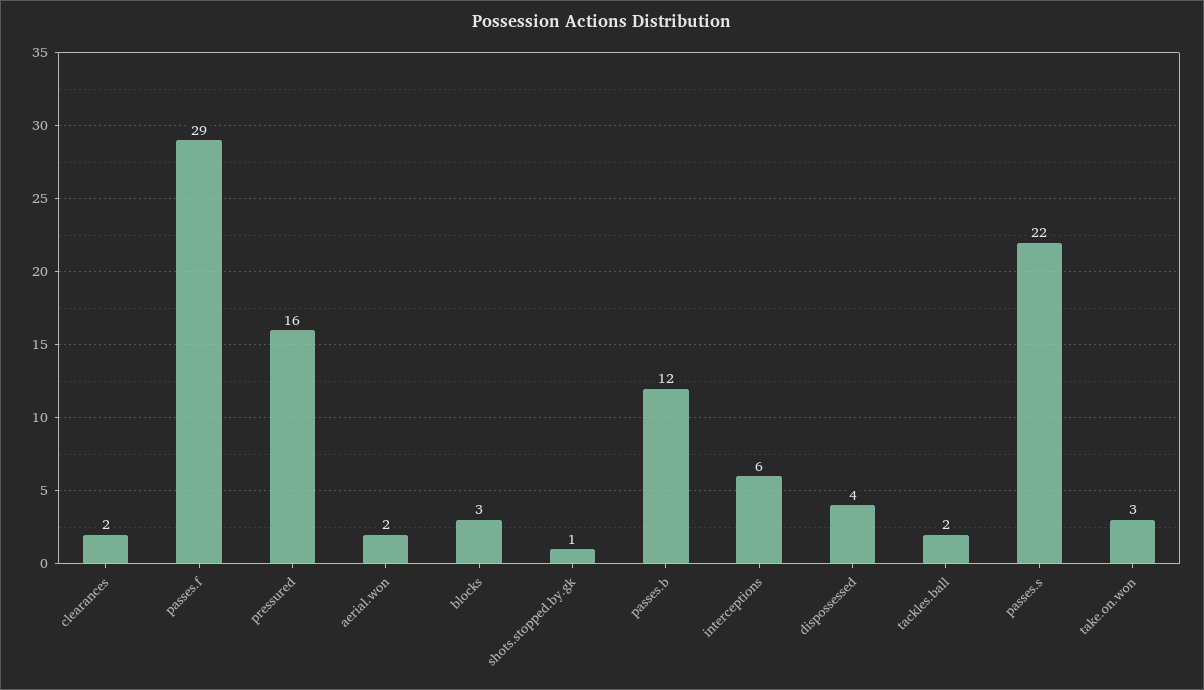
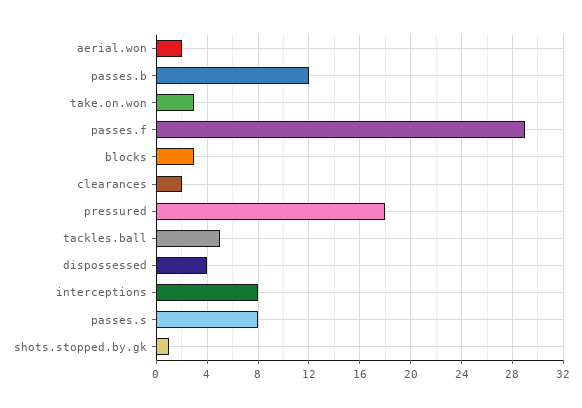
pressured: 16 -> 18
interceptions: 6 -> 8
tackles.ball: 2 -> 5
passes.s: 22 -> 8

